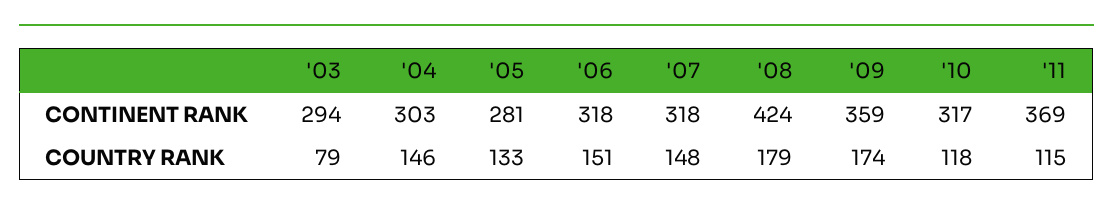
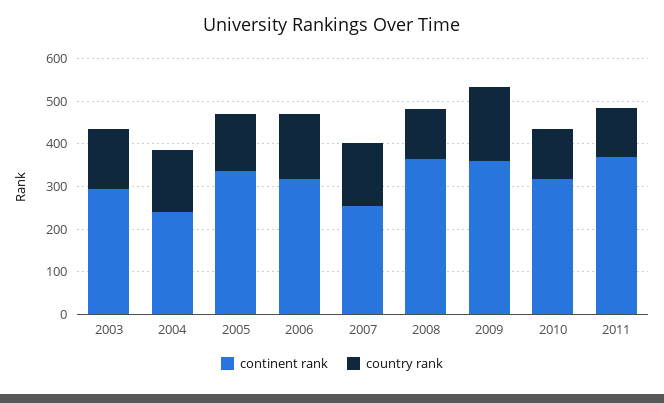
CONTINENT RANK, '04: 303 -> 240
CONTINENT RANK, '05: 281 -> 340
CONTINENT RANK, '07: 318 -> 260
CONTINENT RANK, '08: 424 -> 360
COUNTRY RANK, '03: 79 -> 140
COUNTRY RANK, '08: 179 -> 120

